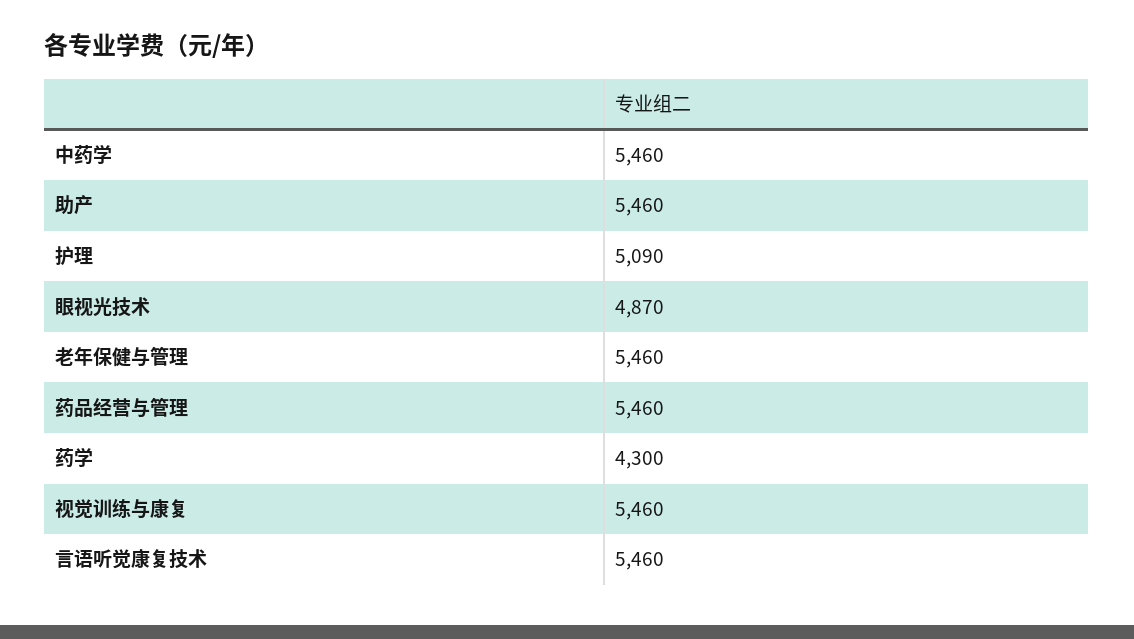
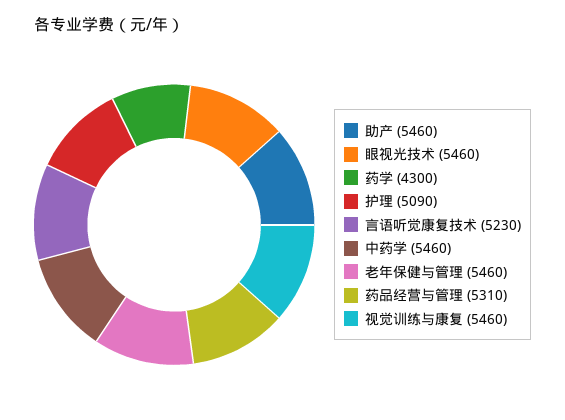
眼视光技术: 4870 -> 5460
药品经营与管理: 5460 -> 5310
言语听觉康复技术: 5460 -> 5230

